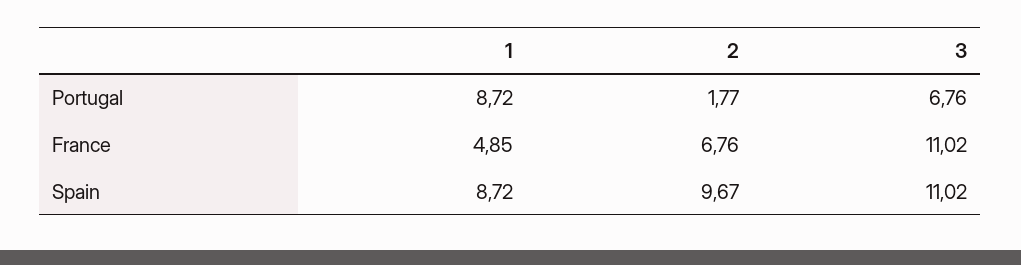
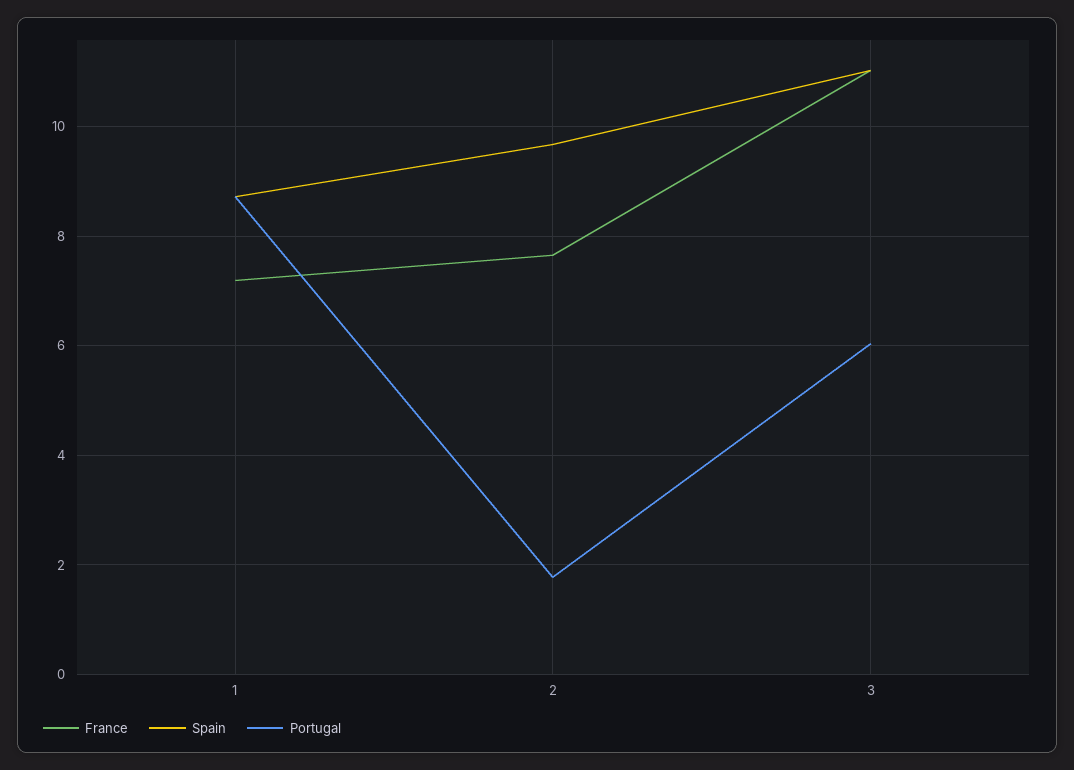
Portugal, 3: 6.76 -> 6
France, 1: 4.85 -> 7.2
France, 2: 6.76 -> 7.6

